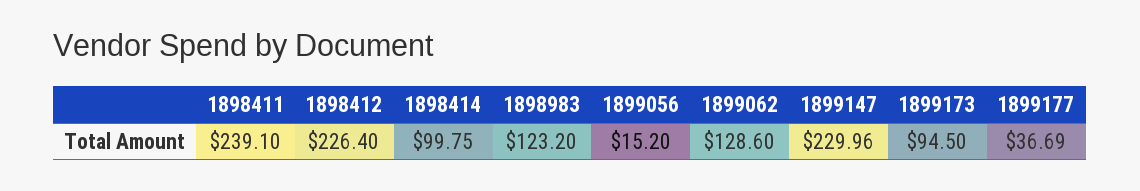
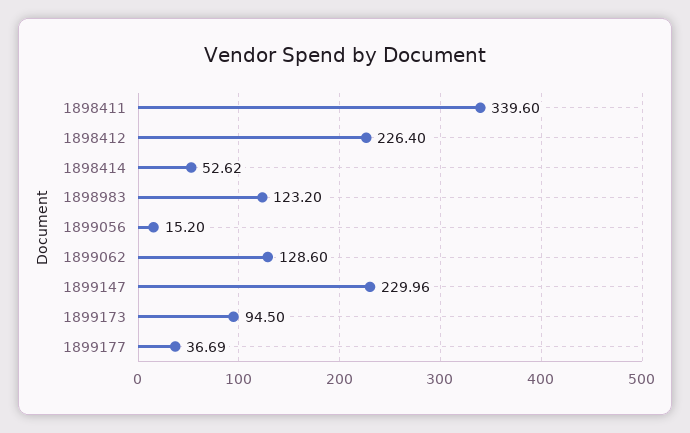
1898411: 239.1 -> 339.6
1898414: 99.75 -> 52.62

